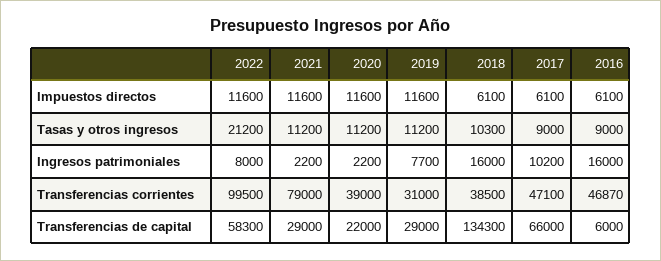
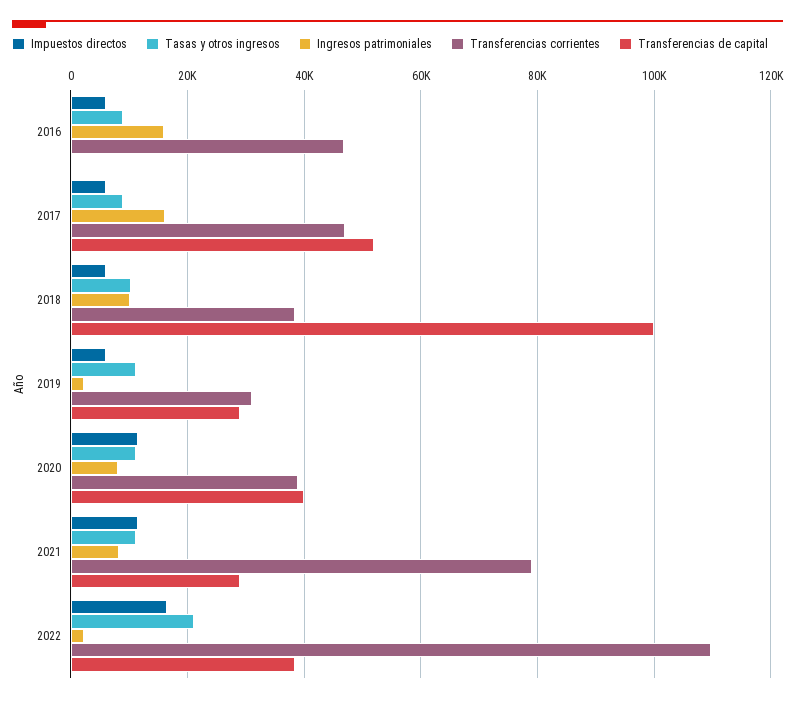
Impuestos directos, 2022: 11600 -> 16000
Impuestos directos, 2019: 11600 -> 6000
Ingresos patrimoniales, 2022: 8000 -> 2000
Ingresos patrimoniales, 2021: 2200 -> 8000
Ingresos patrimoniales, 2020: 2200 -> 8000
Ingresos patrimoniales, 2019: 7700 -> 2000
Ingresos patrimoniales, 2018: 16000 -> 10000
Ingresos patrimoniales, 2017: 10200 -> 16000
Transferencias corrientes, 2022: 99500 -> 110000
Transferencias de capital, 2022: 58300 -> 38000
Transferencias de capital, 2020: 22000 -> 40000
Transferencias de capital, 2018: 134300 -> 100000
Transferencias de capital, 2017: 66000 -> 52000
Transferencias de capital, 2016: 6000 -> 0

